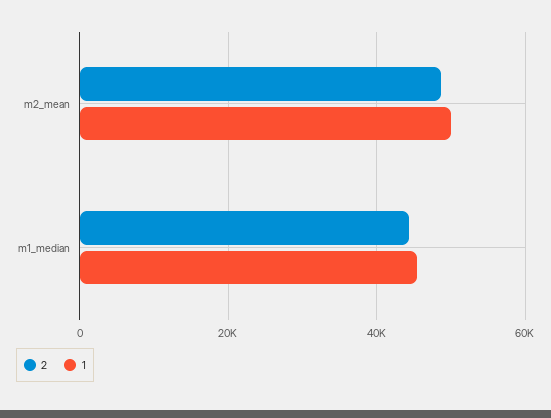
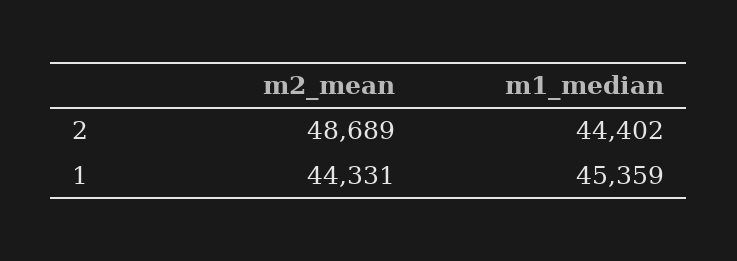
1, m2_mean: 50000 -> 44331

